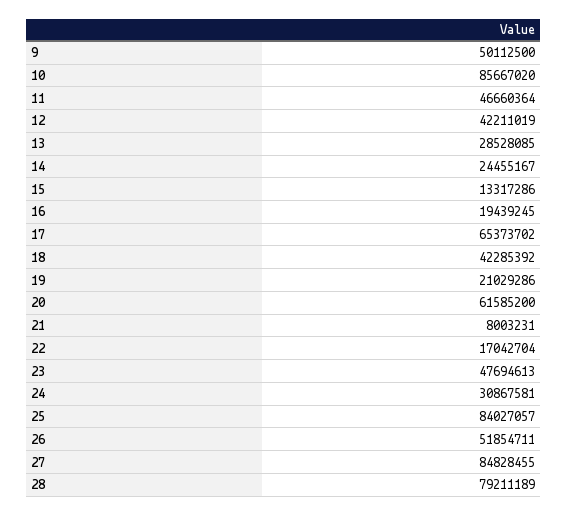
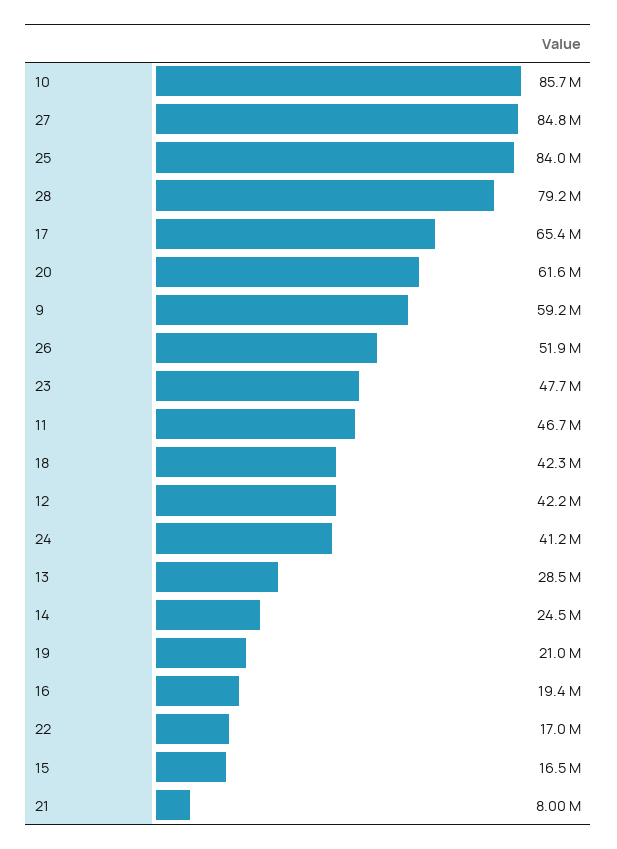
9: 50112500 -> 59200000
15: 13317286 -> 16500000
24: 30867581 -> 41200000

